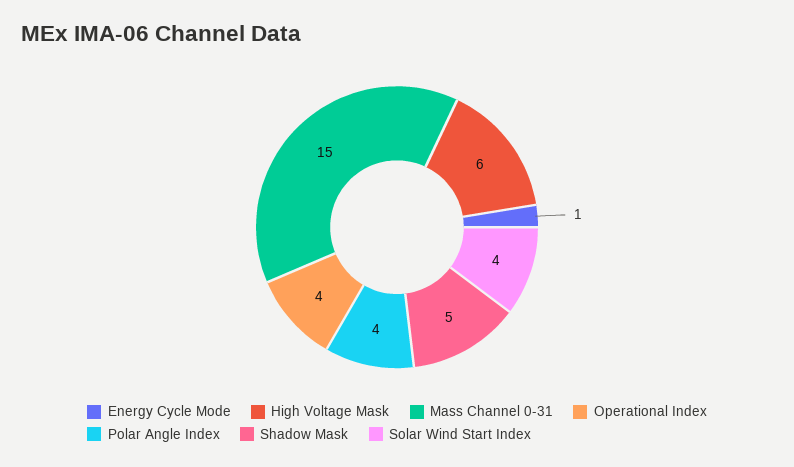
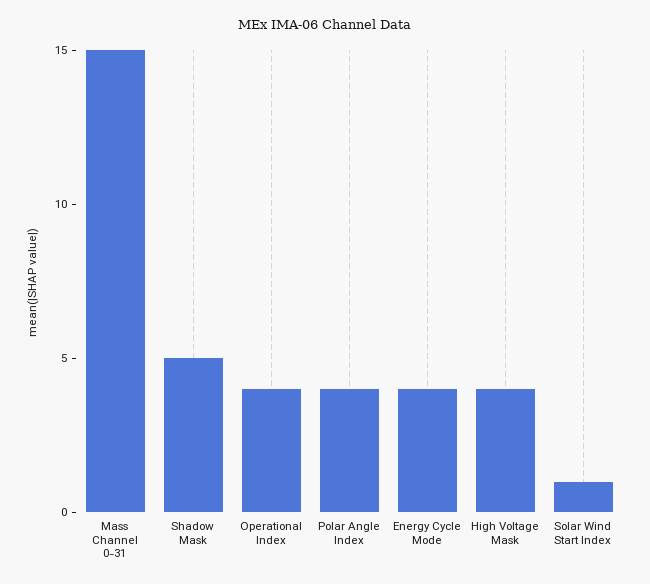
Energy Cycle Mode: 1 -> 4
High Voltage Mask: 6 -> 4
Solar Wind Start Index: 4 -> 1

